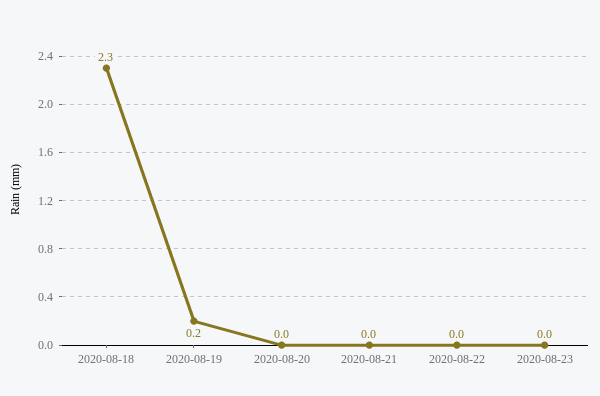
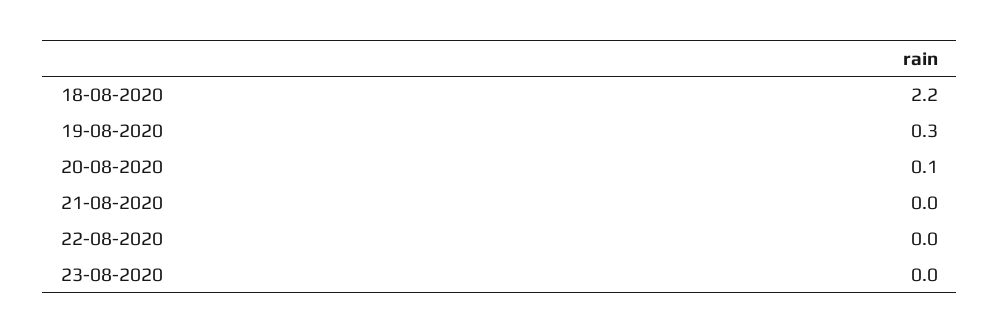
2020-08-18: 2.3 -> 2.2
2020-08-19: 0.2 -> 0.3
2020-08-20: 0 -> 0.1

